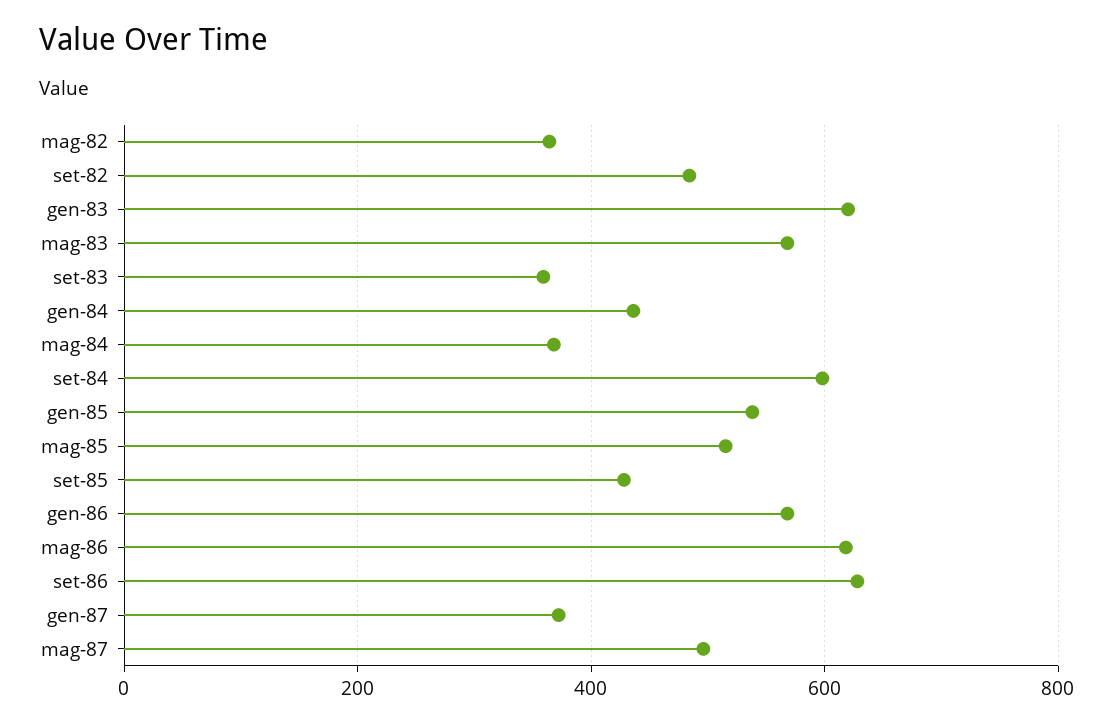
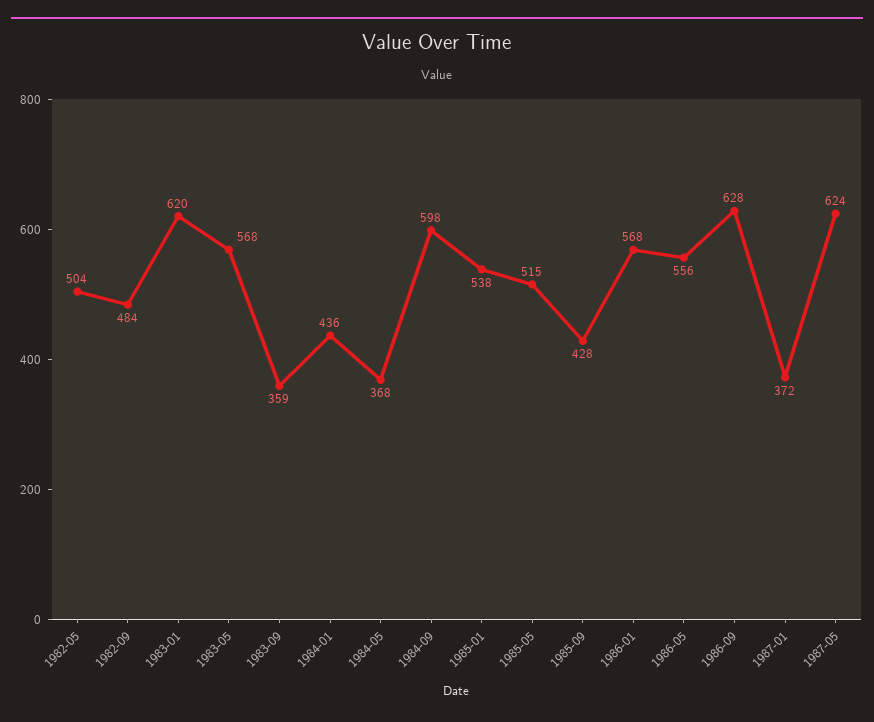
mag-82: 360 -> 504
mag-86: 620 -> 556
mag-87: 500 -> 624

